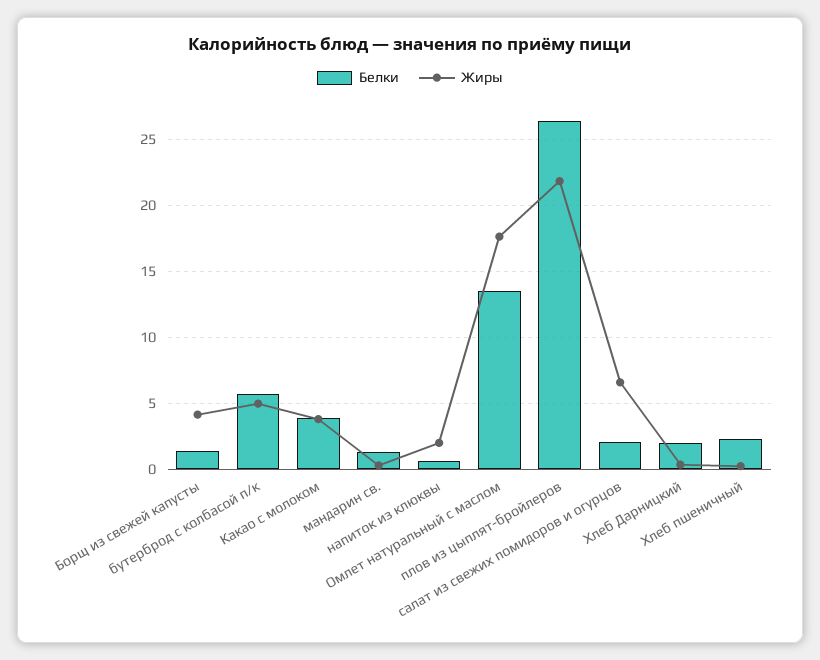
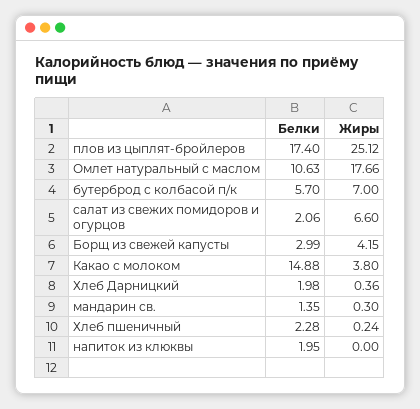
Белки, Борщ из свежей капусты: 1.5 -> 2.99
Жиры, бутерброд с колбасой п/к: 5 -> 7
Белки, Какао с молоком: 4 -> 14.88
Белки, напиток из клюквы: 0.5 -> 1.95
Жиры, напиток из клюквы: 2 -> 0
Белки, Омлет натуральный с маслом: 13.5 -> 10.63
Белки, плов из цыплят-бройлеров: 26.5 -> 17.4
Жиры, плов из цыплят-бройлеров: 22 -> 25.12

